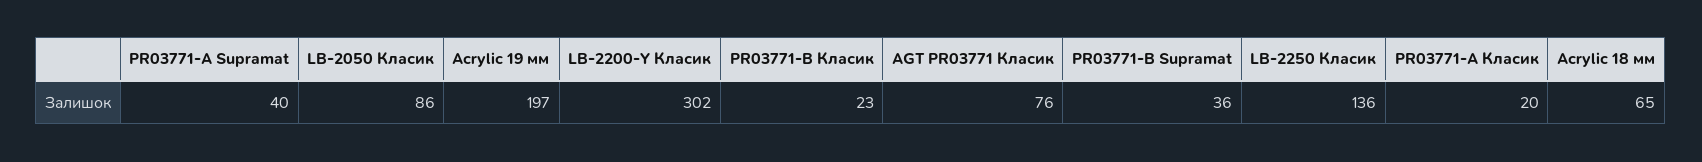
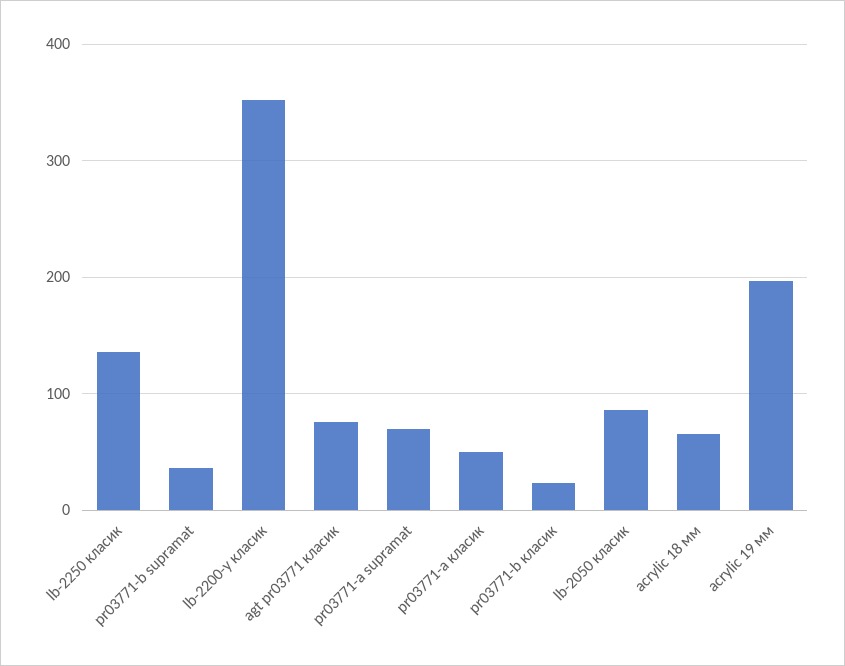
PR03771-А Supramat: 40 -> 70
LB-2200-Y Класик: 302 -> 350
PR03771-А Класик: 20 -> 50

